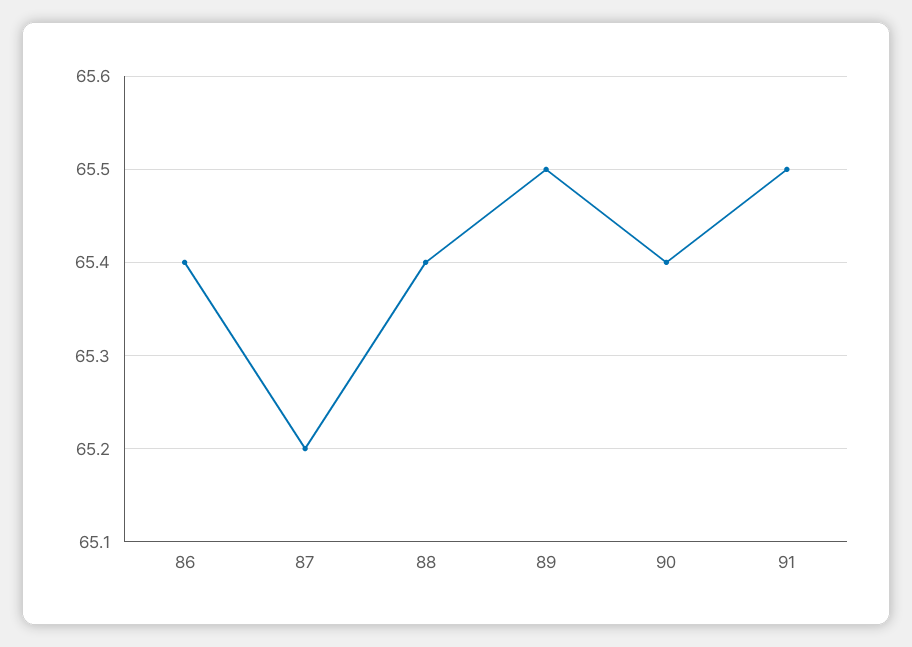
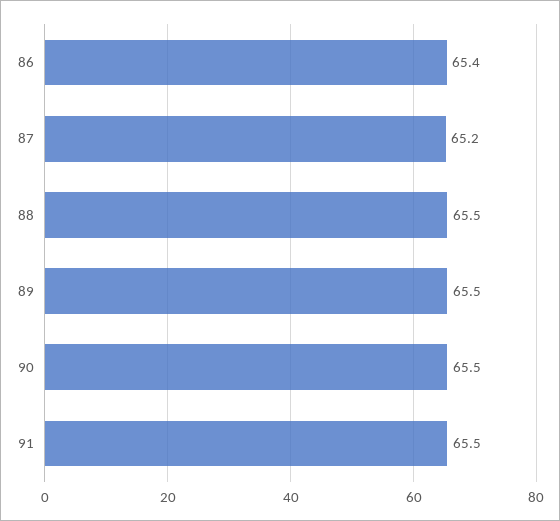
88: 65.4 -> 65.5
90: 65.4 -> 65.5

